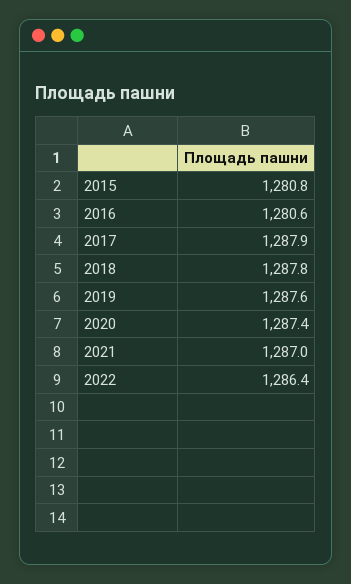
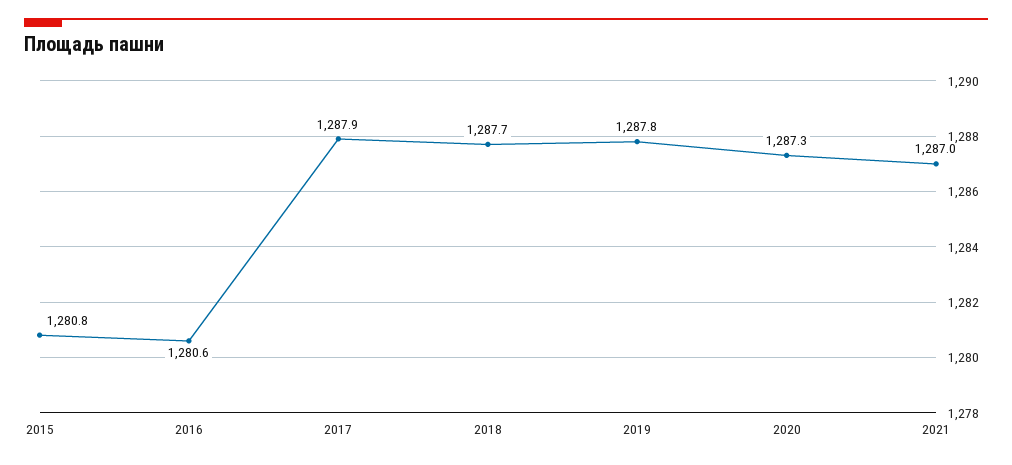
2018: 1287.8 -> 1287.7
2019: 1287.6 -> 1287.8
2020: 1287.4 -> 1287.3
2022: 1286.4 -> none

